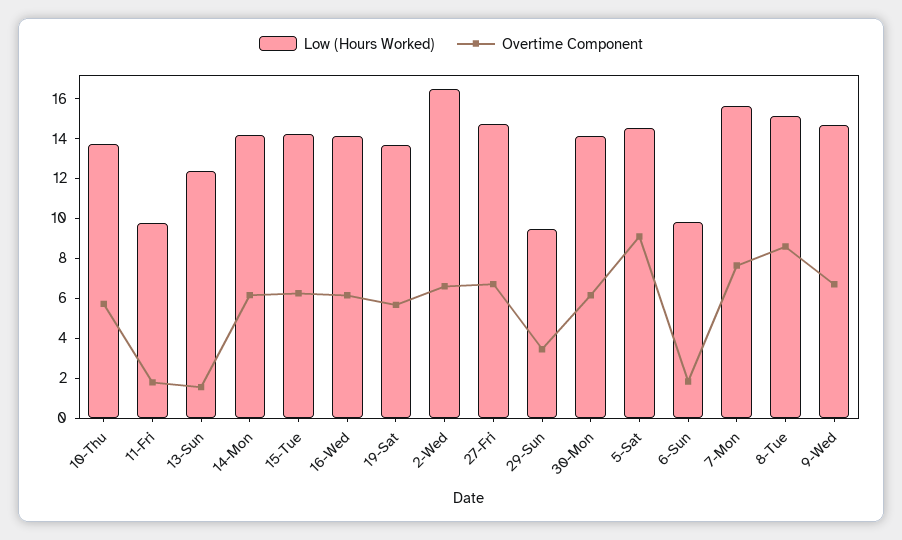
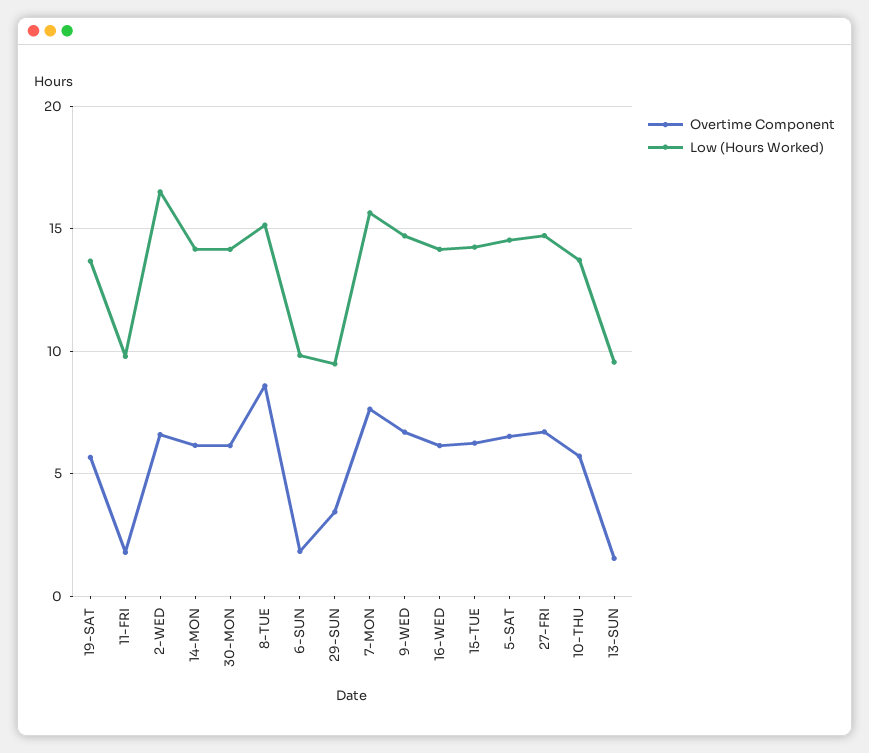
Low (Hours Worked), 13-Sun: 12.5 -> 9.5
Overtime Component, 5-Sat: 9 -> 6.5

